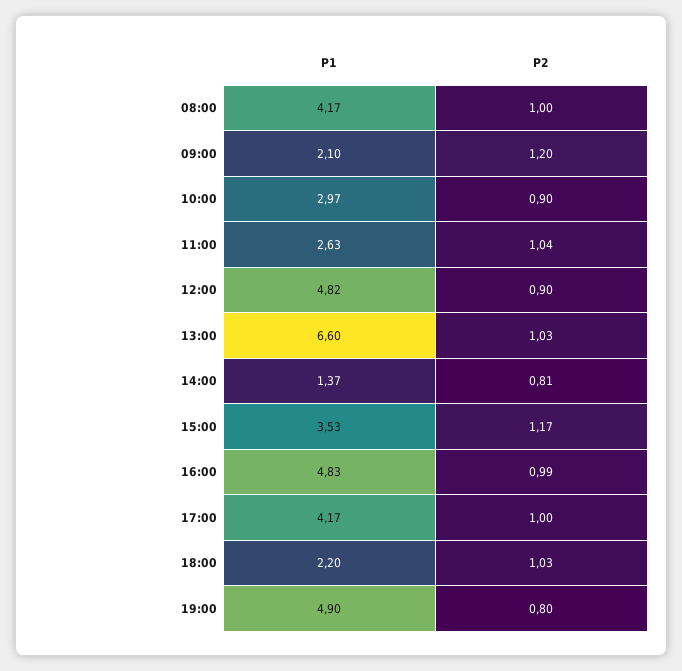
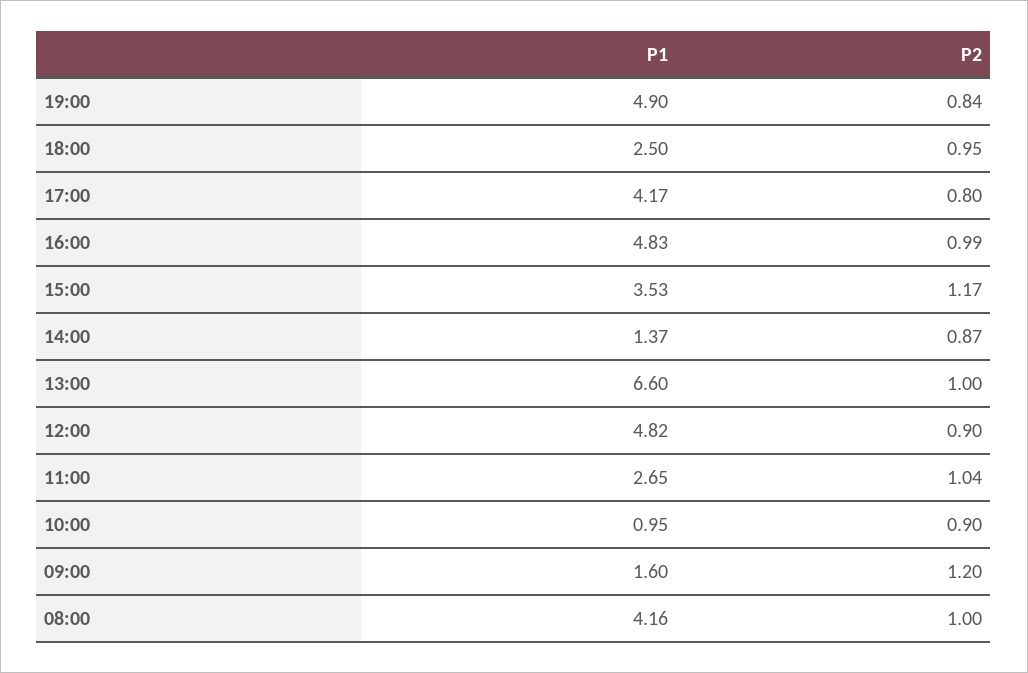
P1, 08:00: 4.17 -> 4.16
P1, 09:00: 2.1 -> 1.6
P1, 10:00: 2.97 -> 0.95
P1, 11:00: 2.63 -> 2.65
P2, 13:00: 1.03 -> 1
P2, 14:00: 0.81 -> 0.87
P2, 17:00: 1 -> 0.8
P1, 18:00: 2.2 -> 2.5
P2, 18:00: 1.03 -> 0.95
P2, 19:00: 0.8 -> 0.84

